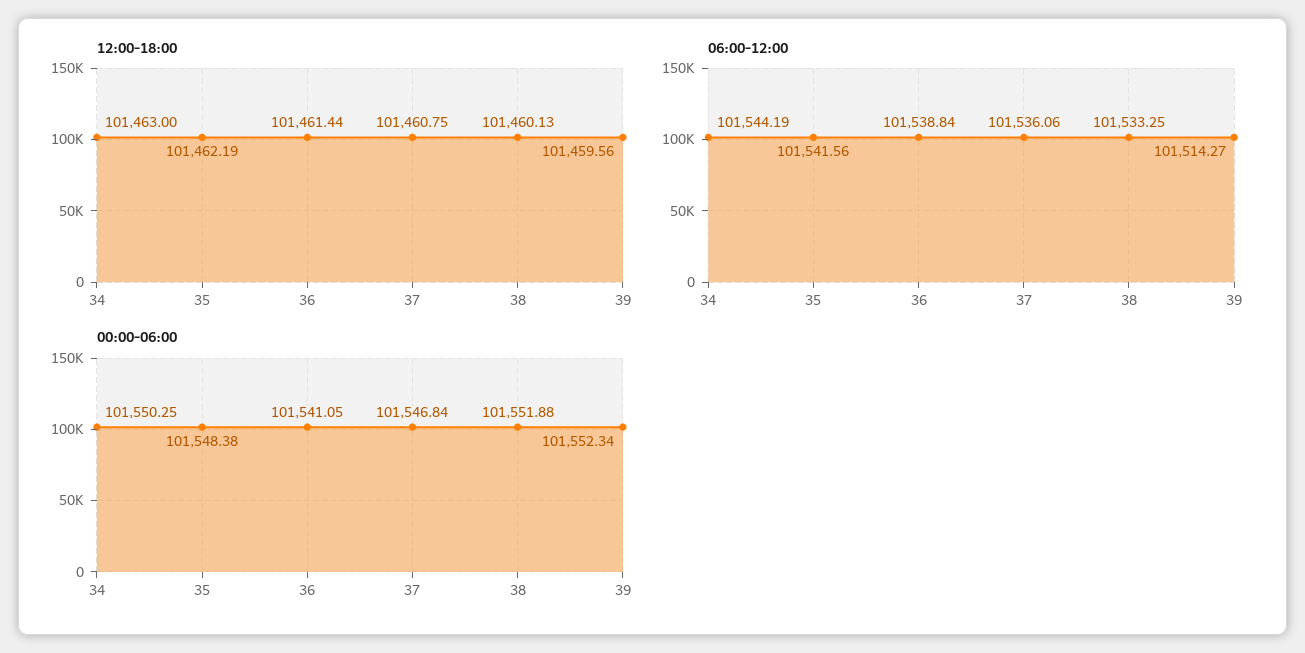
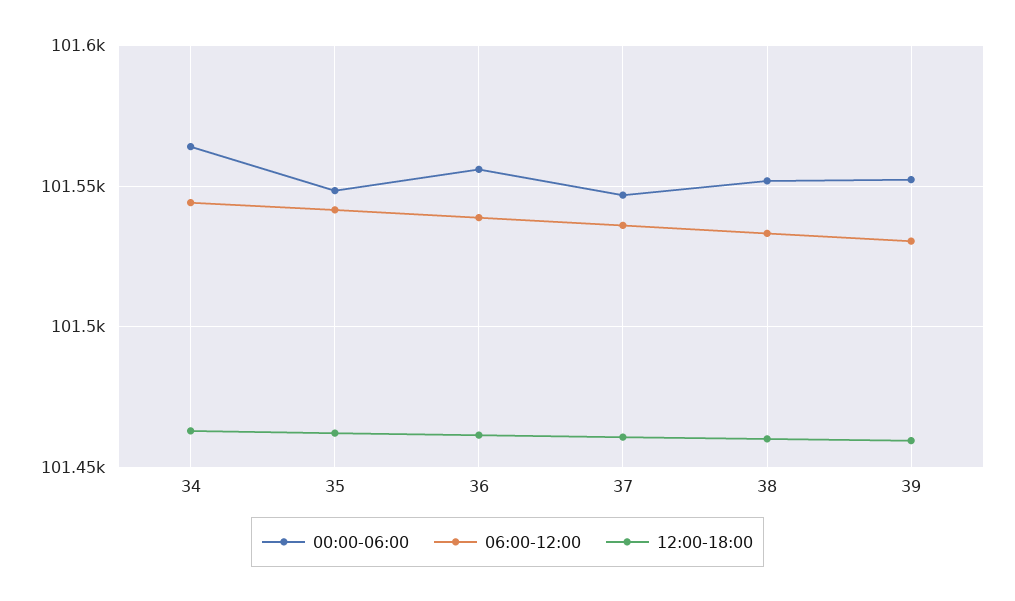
06:00-12:00, 39: 101514.27 -> 101530
00:00-06:00, 34: 101550.25 -> 101565
00:00-06:00, 36: 101541.05 -> 101555

